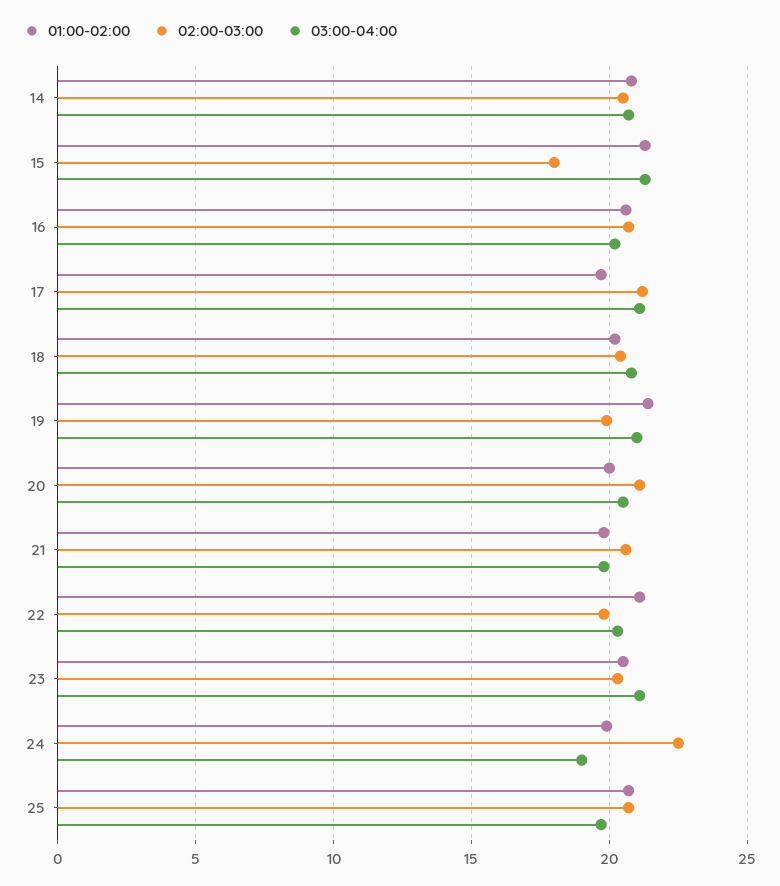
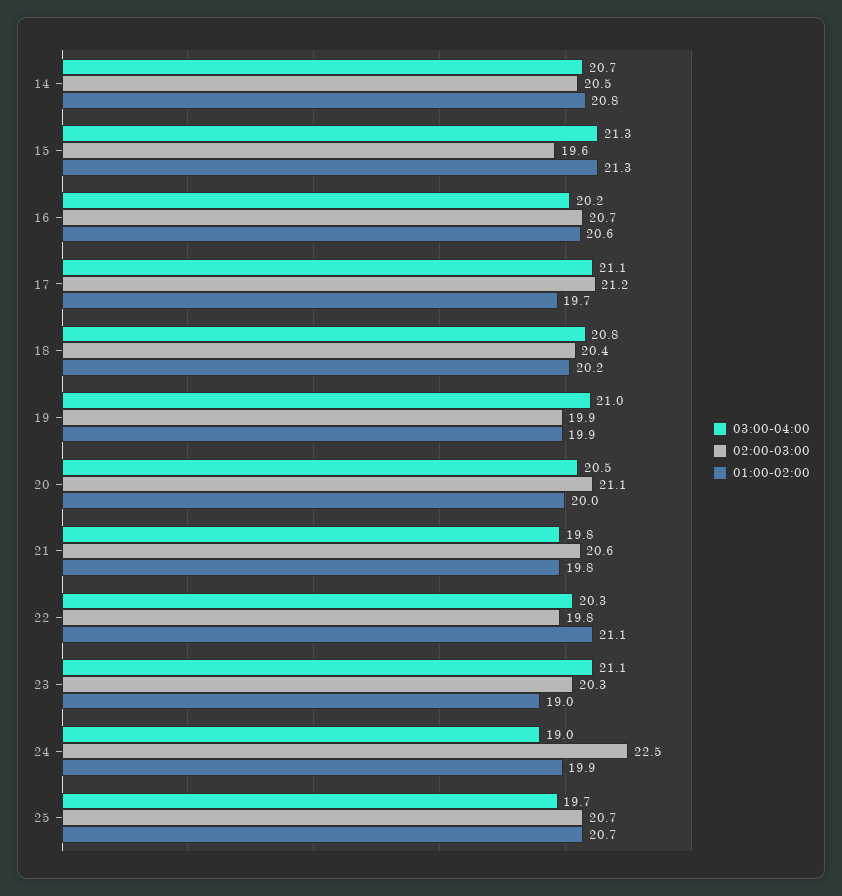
02:00-03:00, 15: 18 -> 19.6
01:00-02:00, 19: 21.5 -> 19.9
01:00-02:00, 23: 20.5 -> 19

